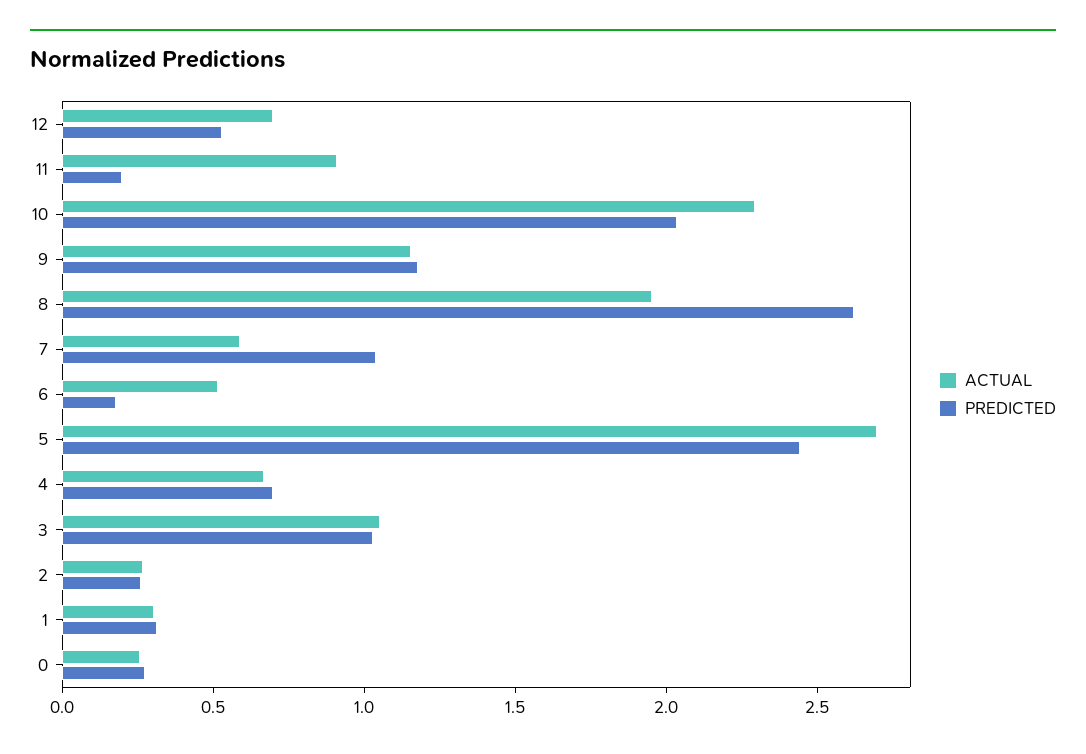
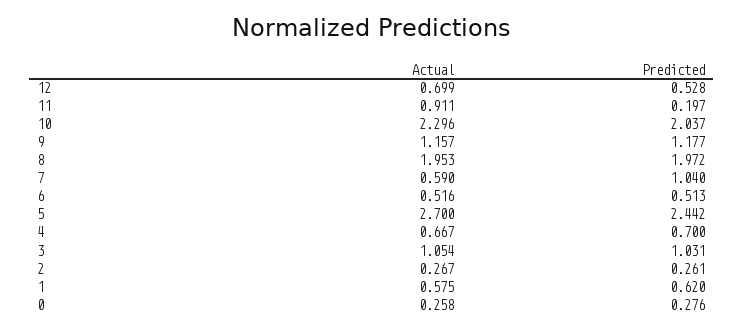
PREDICTED, 8: 2.6 -> 1.972
PREDICTED, 6: 0.2 -> 0.513
ACTUAL, 1: 0.3 -> 0.575
PREDICTED, 1: 0.3 -> 0.62

